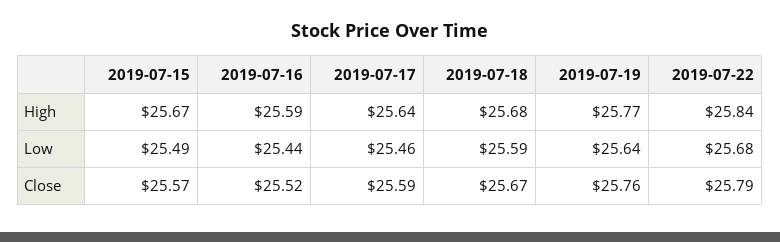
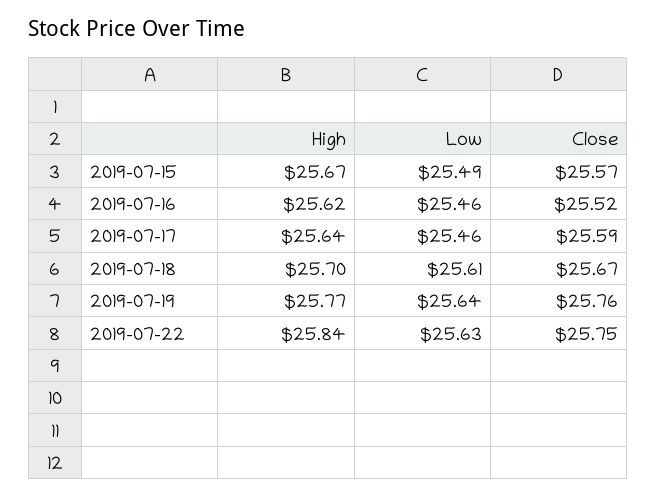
2019-07-16, High: 25.59 -> 25.62
2019-07-18, High: 25.68 -> 25.7
2019-07-16, Low: 25.44 -> 25.46
2019-07-18, Low: 25.59 -> 25.61
2019-07-22, Low: 25.68 -> 25.63
2019-07-22, Close: 25.79 -> 25.75

